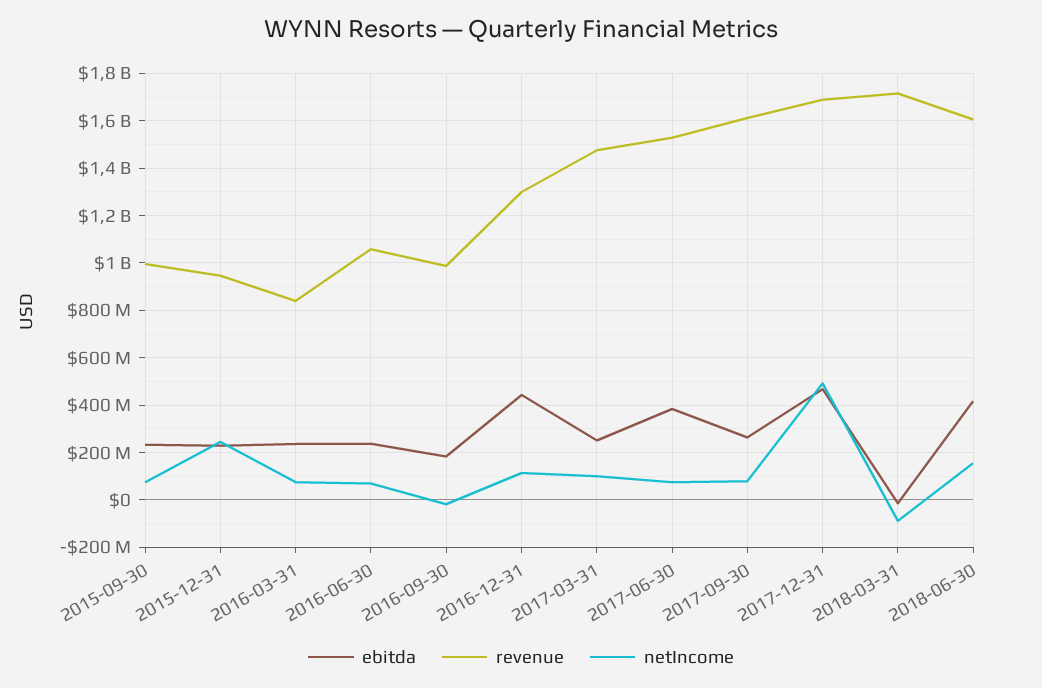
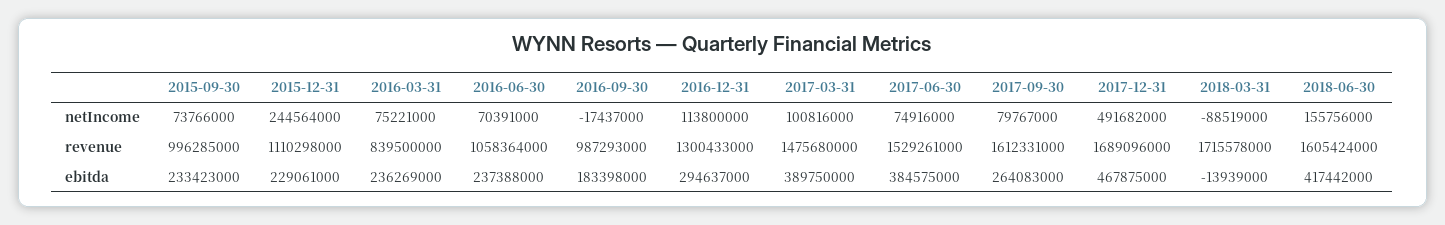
revenue, 2015-12-31: 950000000 -> 1110298000
ebitda, 2016-12-31: 450000000 -> 294637000
ebitda, 2017-03-31: 250000000 -> 389750000

